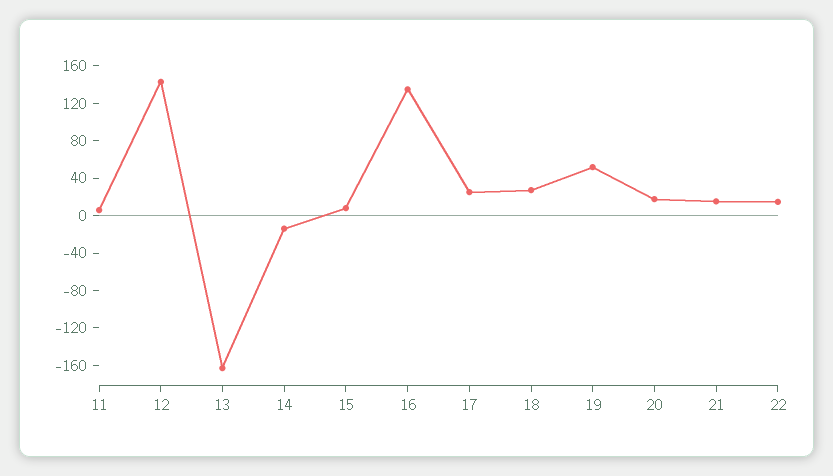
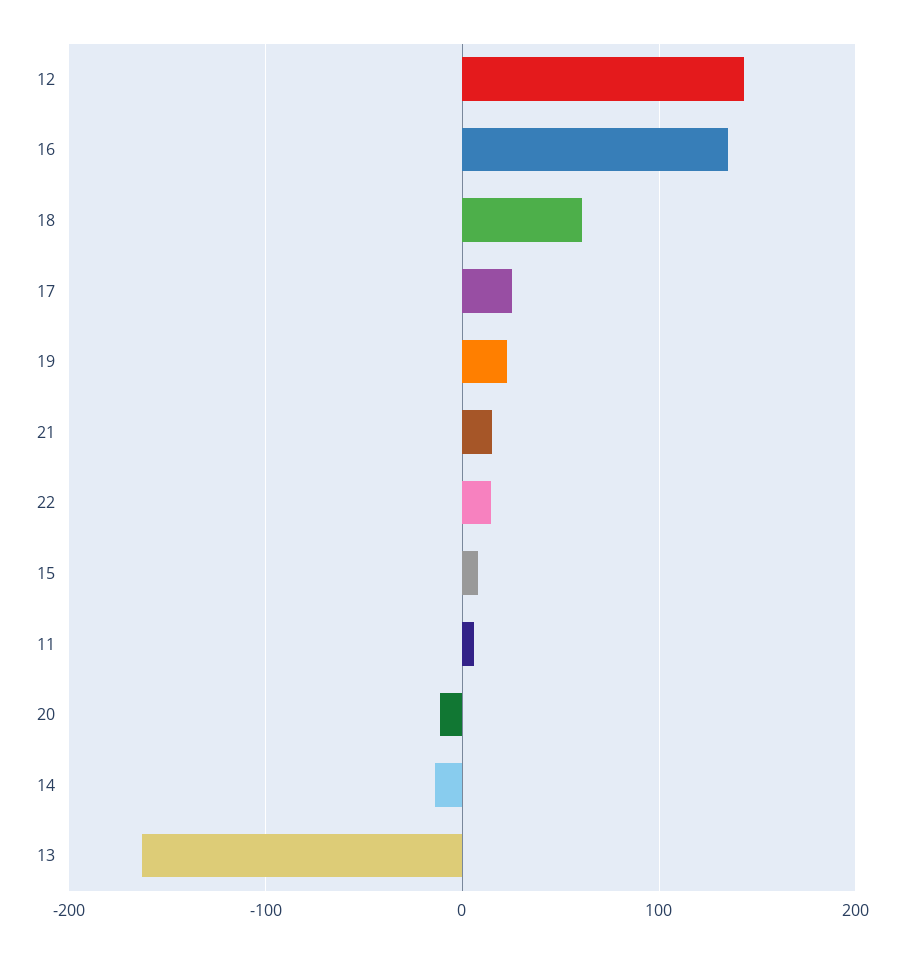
18: 30 -> 60
19: 50 -> 20
20: 20 -> -10

